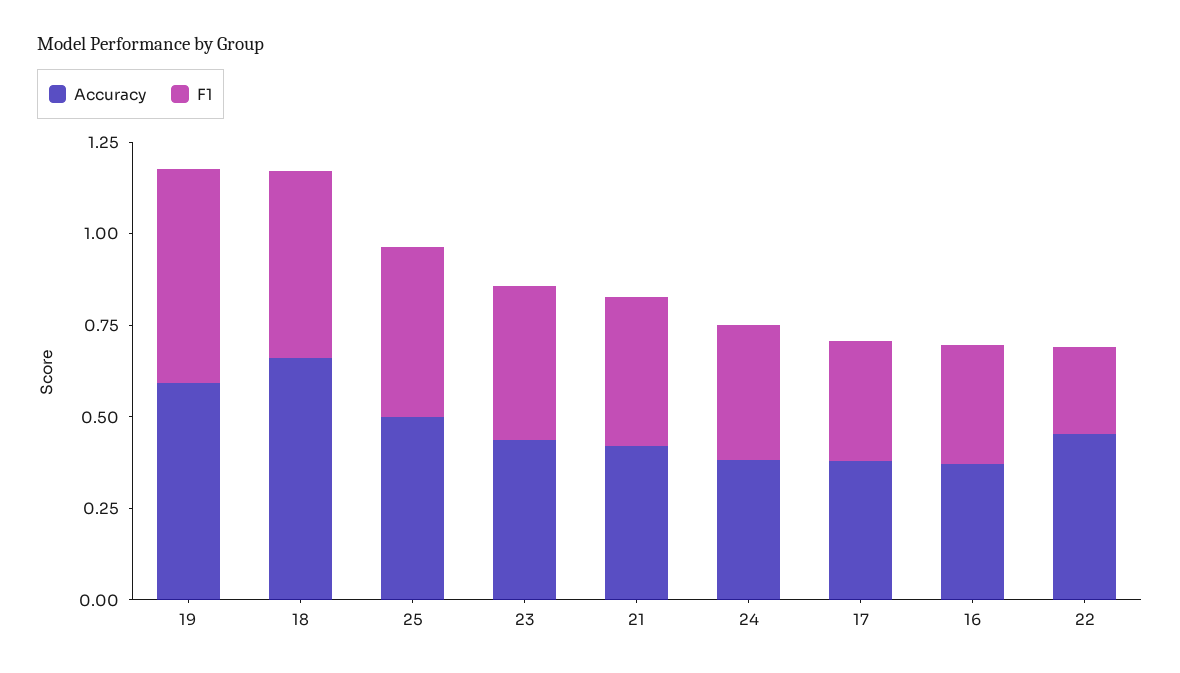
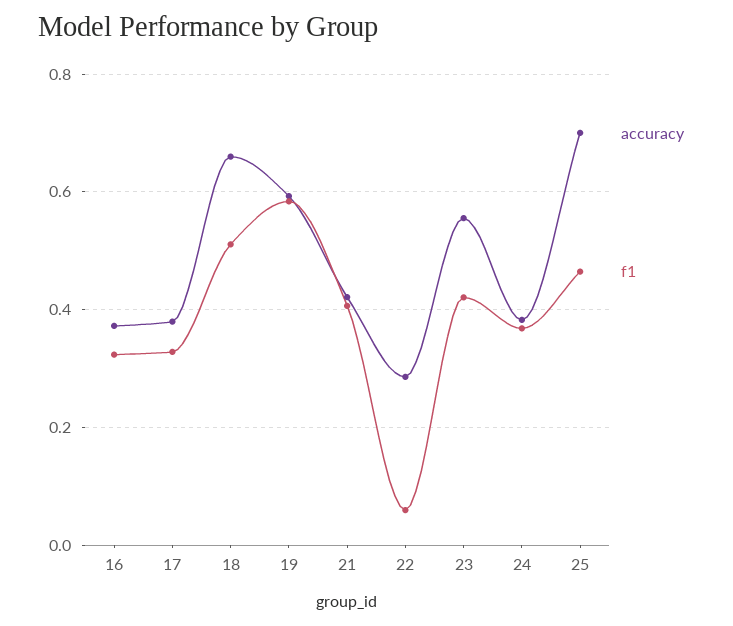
Accuracy, 25: 0.5 -> 0.7
Accuracy, 23: 0.45 -> 0.56
Accuracy, 22: 0.45 -> 0.28
F1, 22: 0.25 -> 0.06

